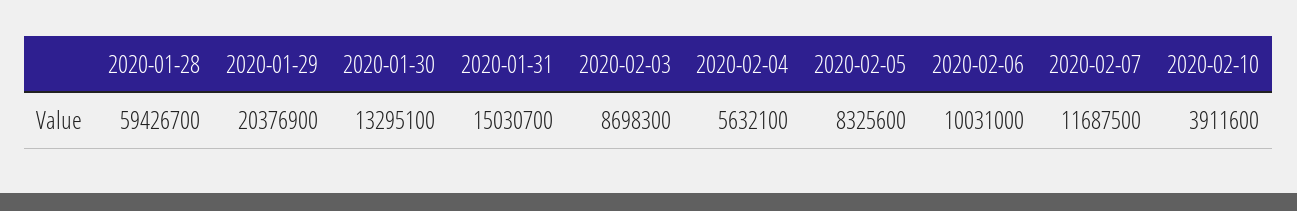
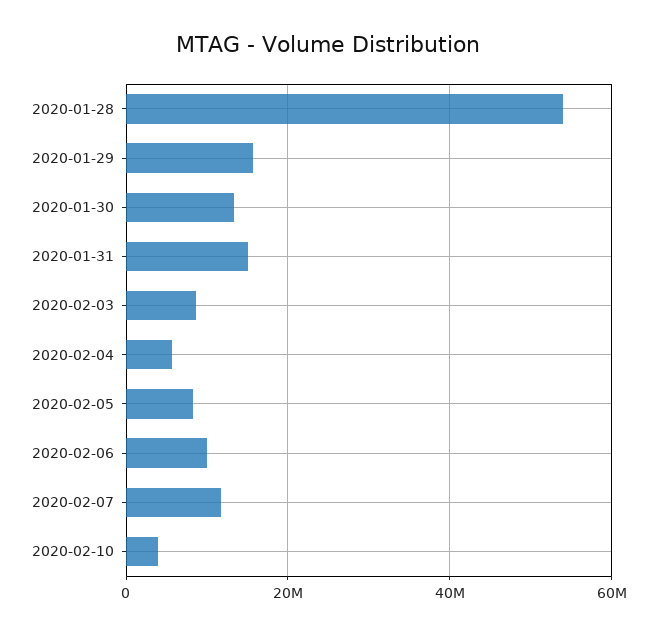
2020-01-28: 59426700 -> 54000000
2020-01-29: 20376900 -> 16000000

